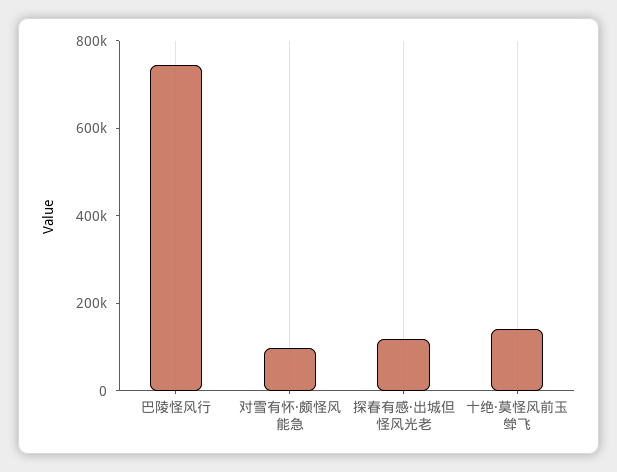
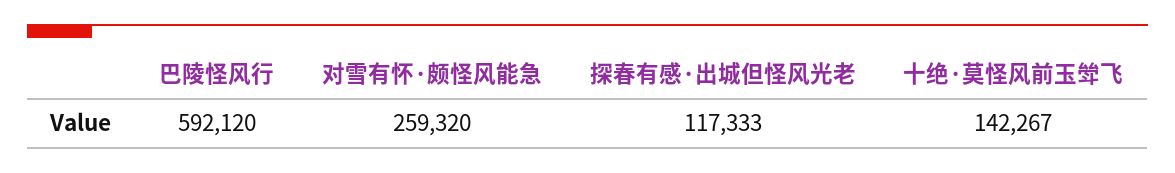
巴陵怪风行: 750000 -> 592120
对雪有怀·颇怪风能急: 100000 -> 259320

